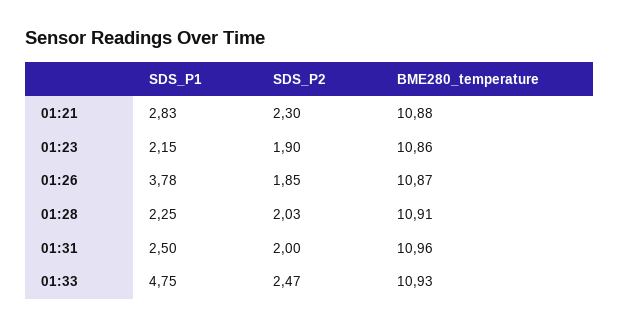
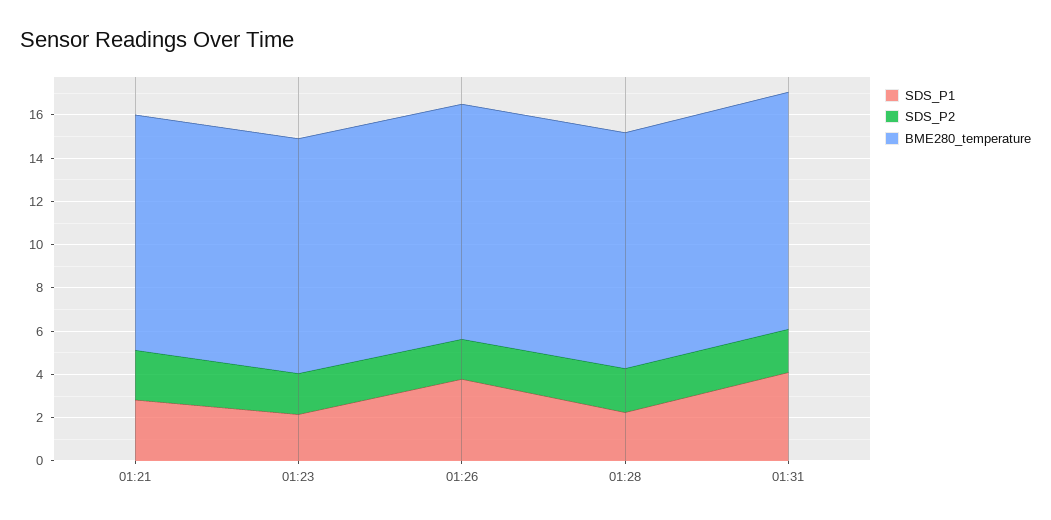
SDS_P1, 01:31: 2.5 -> 4
SDS_P1, 01:33: 4.75 -> none
SDS_P2, 01:33: 2.47 -> none
BME280_temperature, 01:33: 10.93 -> none

